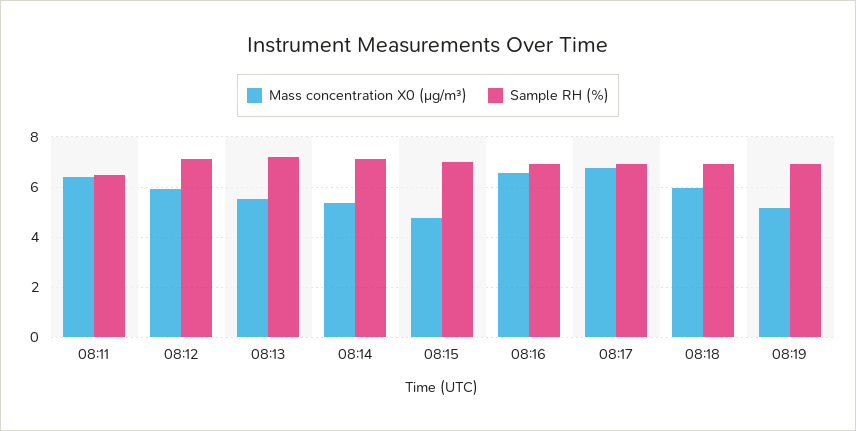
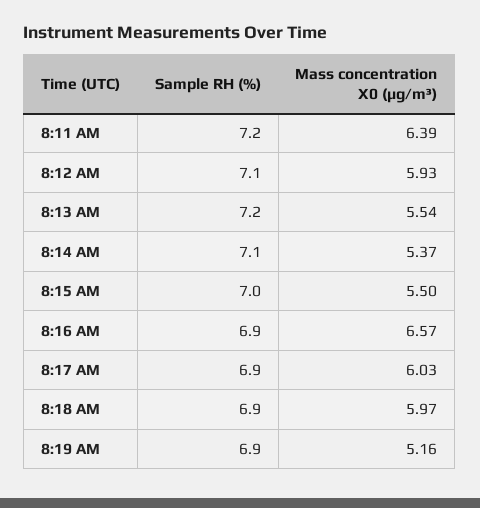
Sample RH (%), 08:11: 6.5 -> 7.2
Mass concentration X0 (μg/m³), 08:15: 4.75 -> 5.5
Mass concentration X0 (μg/m³), 08:17: 6.75 -> 6.03

